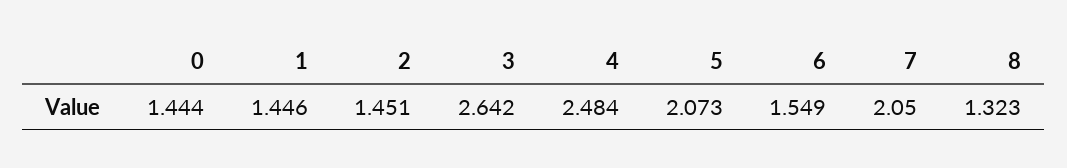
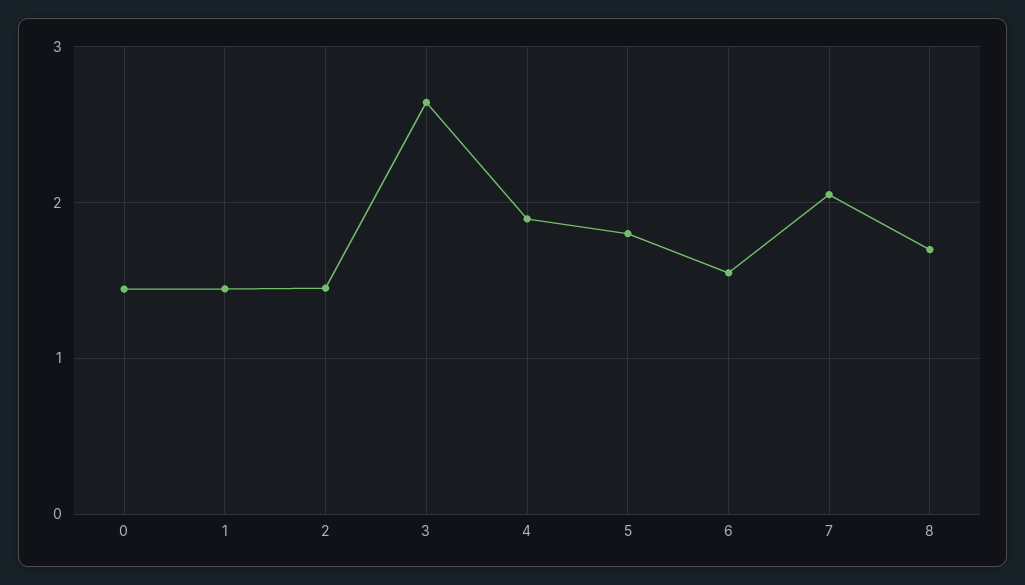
4: 2.484 -> 1.9
5: 2.073 -> 1.8
8: 1.323 -> 1.7

